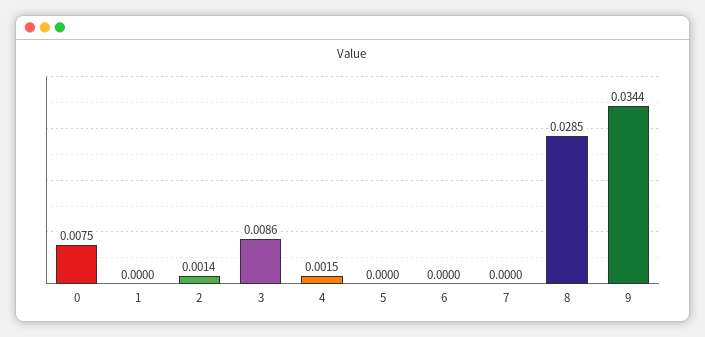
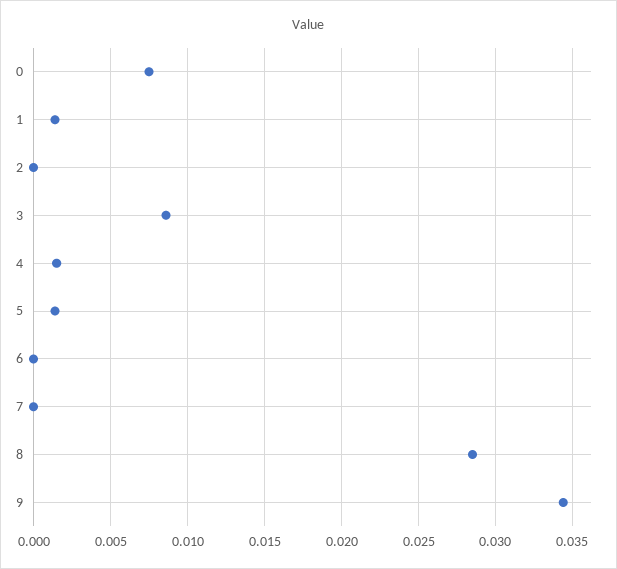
1: 0 -> 0.0015
2: 0.0014 -> 0
5: 0 -> 0.0015

